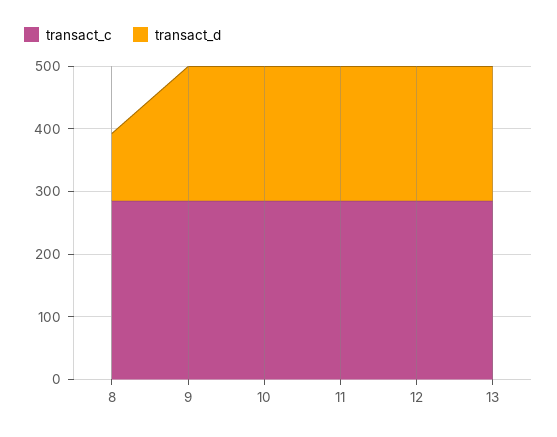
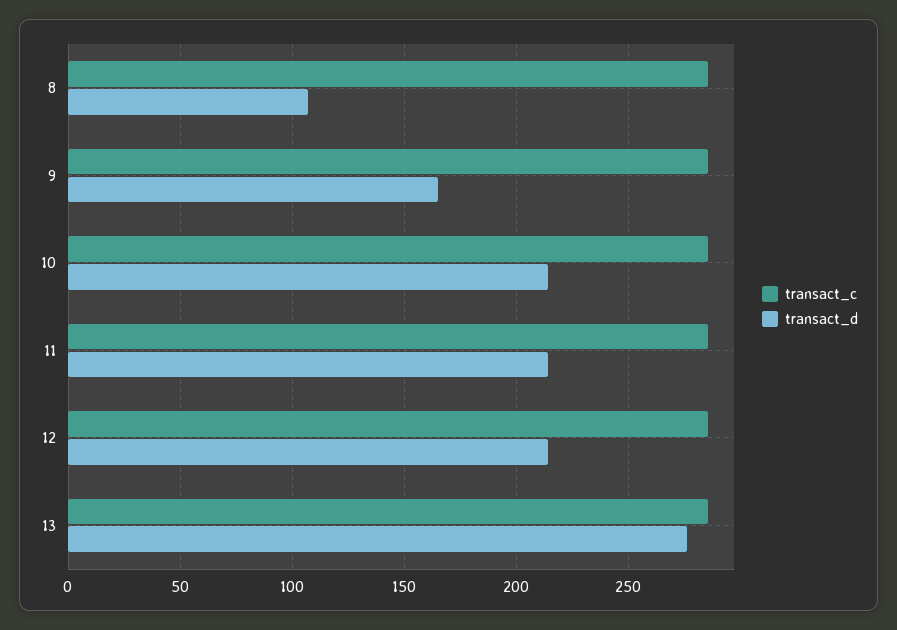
transact_d, 9: 220 -> 165
transact_d, 13: 220 -> 275

